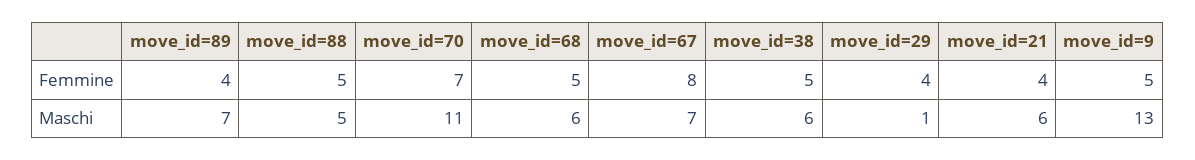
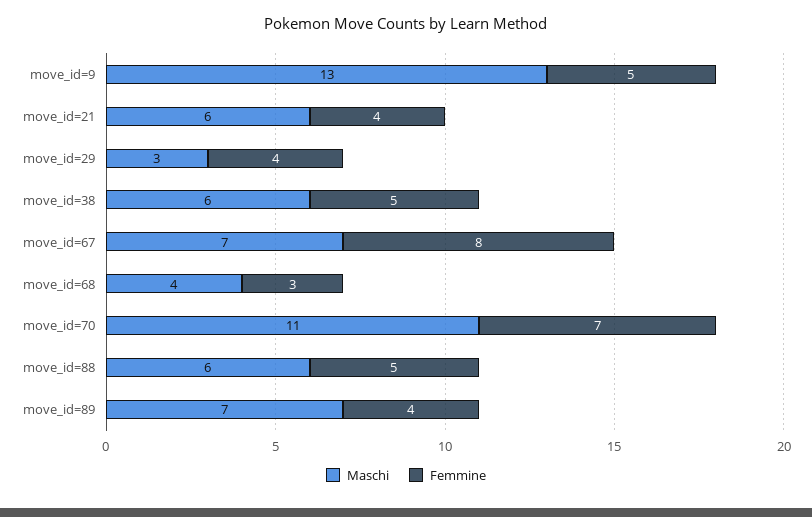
Femmine, move_id=68: 5 -> 3
Maschi, move_id=88: 5 -> 6
Maschi, move_id=68: 6 -> 4
Maschi, move_id=29: 1 -> 3

